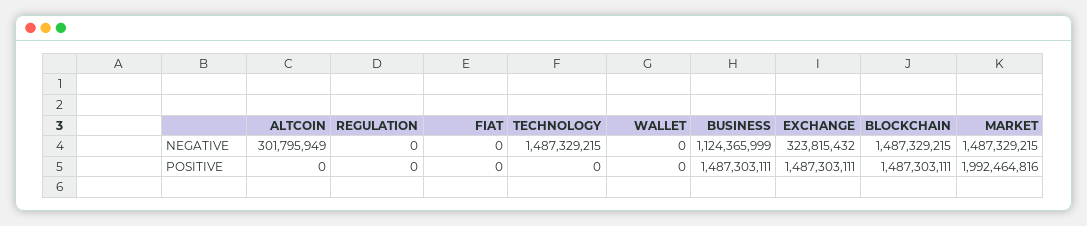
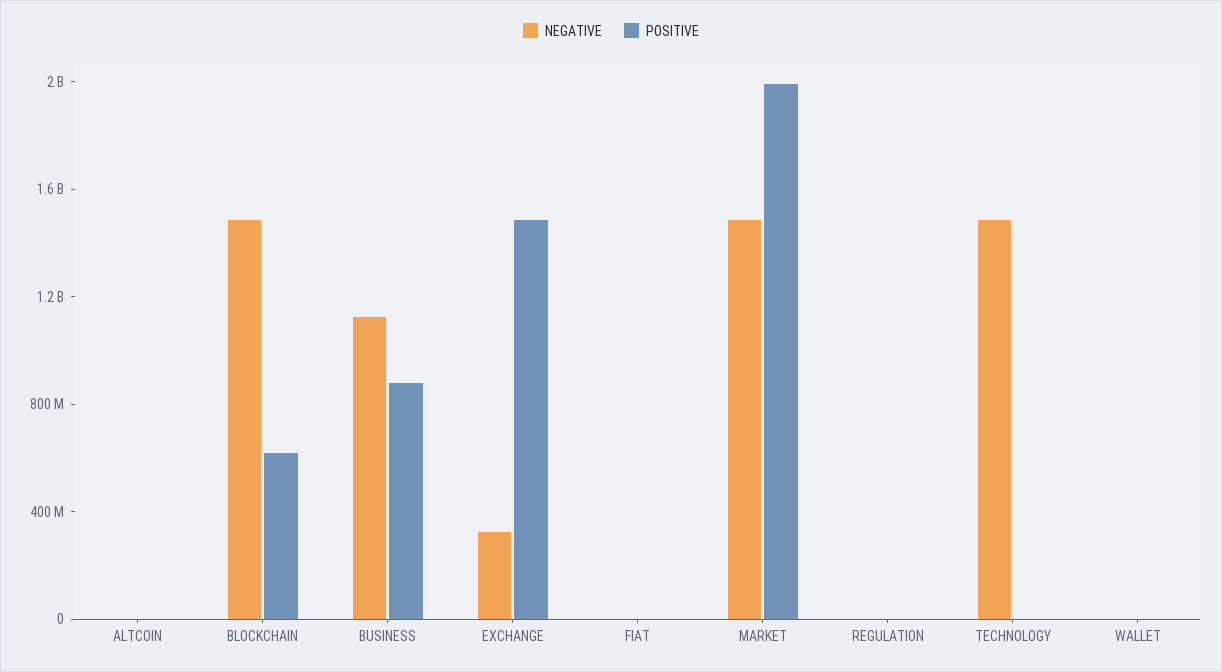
NEGATIVE, ALTCOIN: 301795949 -> 0
POSITIVE, BUSINESS: 1487303111 -> 900000000
POSITIVE, BLOCKCHAIN: 1487303111 -> 600000000

